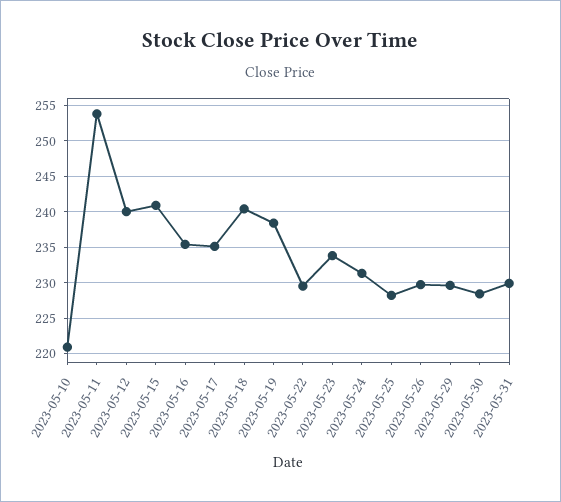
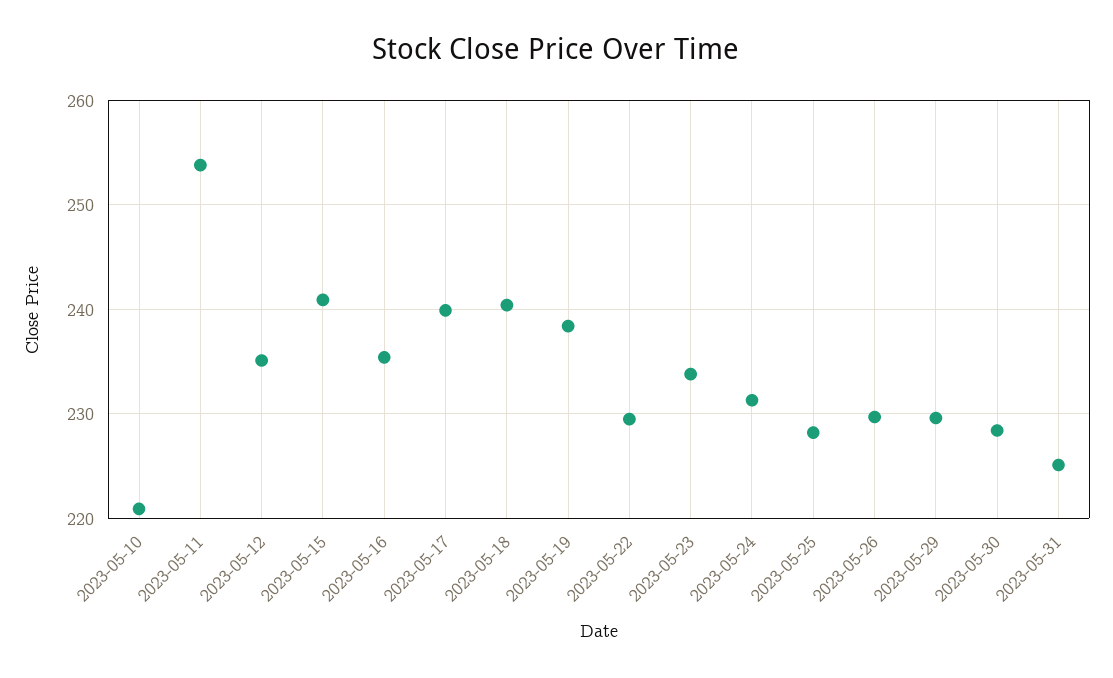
2023-05-12: 240 -> 235
2023-05-17: 235 -> 240
2023-05-31: 230 -> 225

